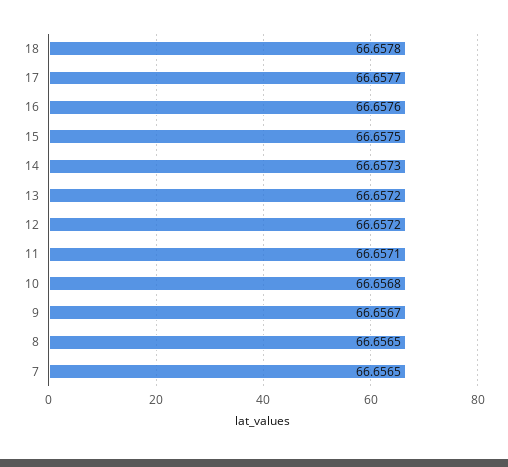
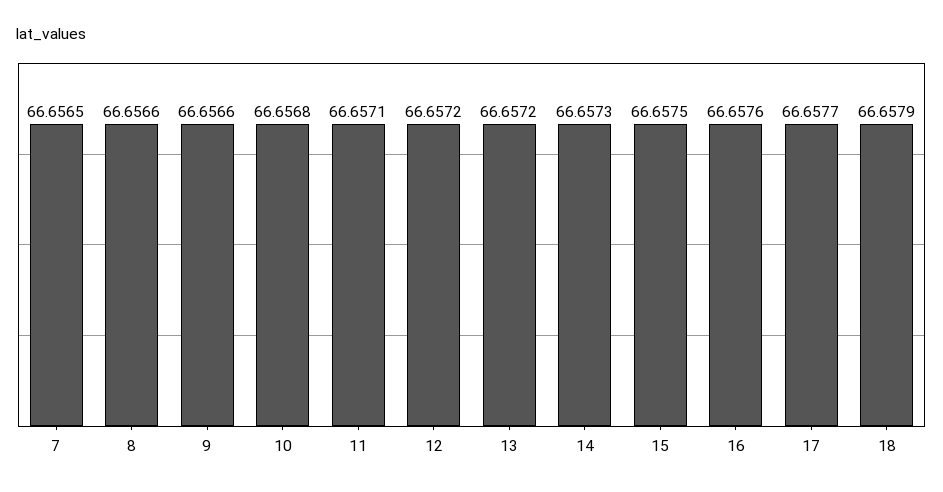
18: 66.6578 -> 66.6579
9: 66.6567 -> 66.6566
8: 66.6565 -> 66.6566

